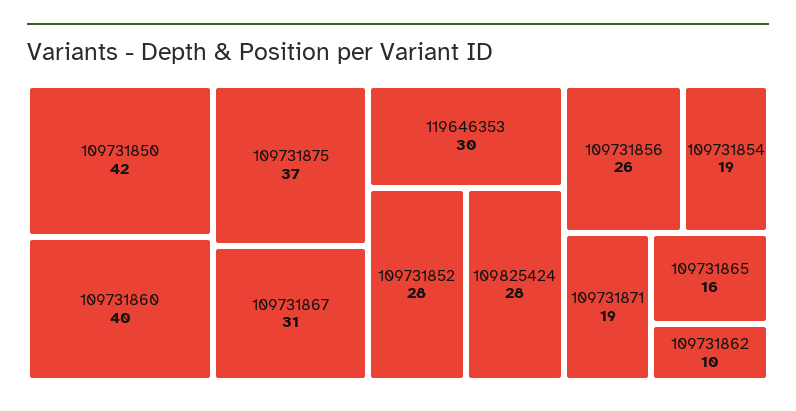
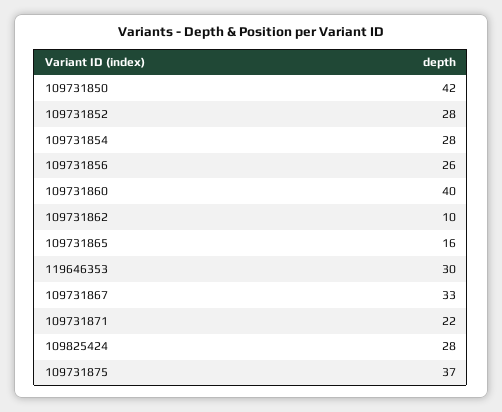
109731867: 31 -> 33
109731854: 19 -> 28
109731871: 19 -> 22

